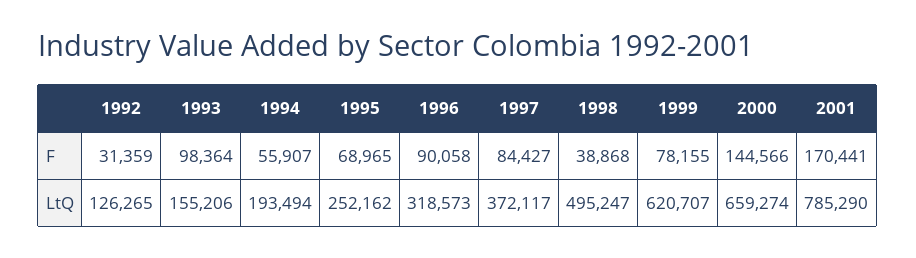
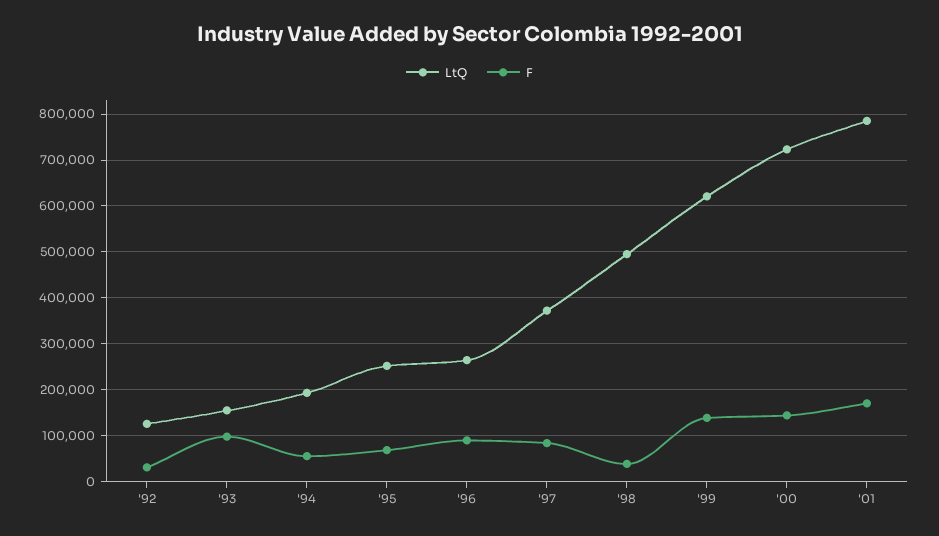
F, 1999: 78155 -> 140000
LtQ, 1996: 318573 -> 260000
LtQ, 2000: 659274 -> 720000

